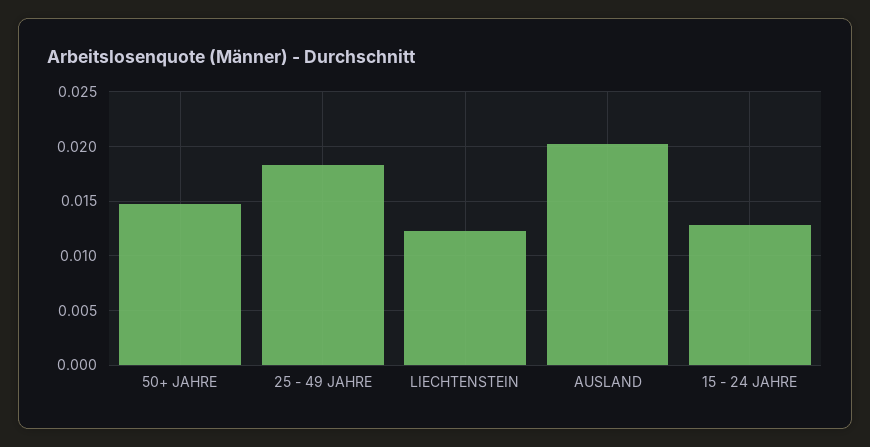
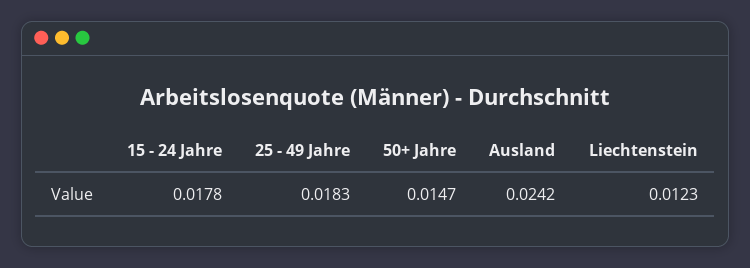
AUSLAND: 0.02 -> 0.0242
15 - 24 JAHRE: 0.013 -> 0.0178

